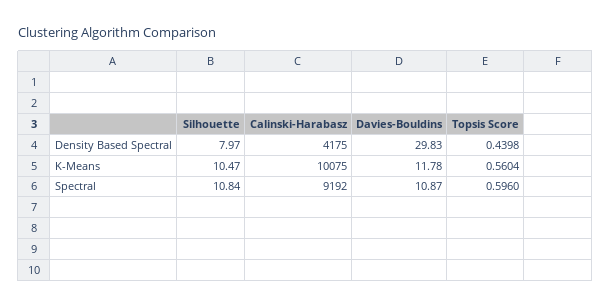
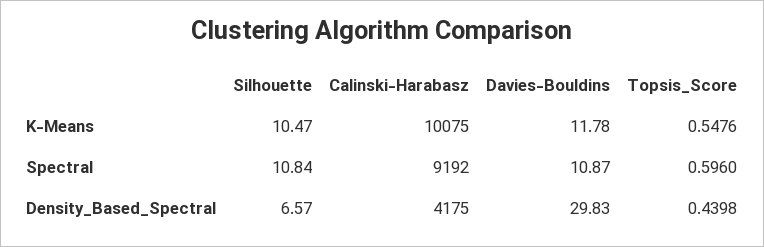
Silhouette, Density Based Spectral: 7.97 -> 6.57
Topsis Score, K-Means: 0.5604 -> 0.5476

